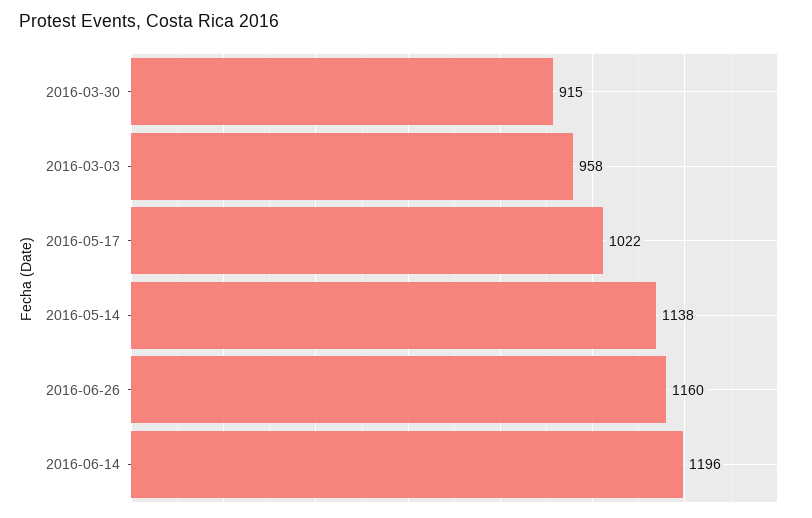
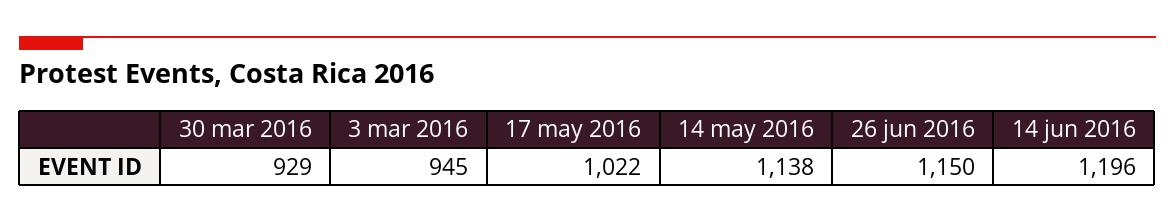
2016-03-30: 915 -> 929
2016-03-03: 958 -> 945
2016-06-26: 1160 -> 1150

